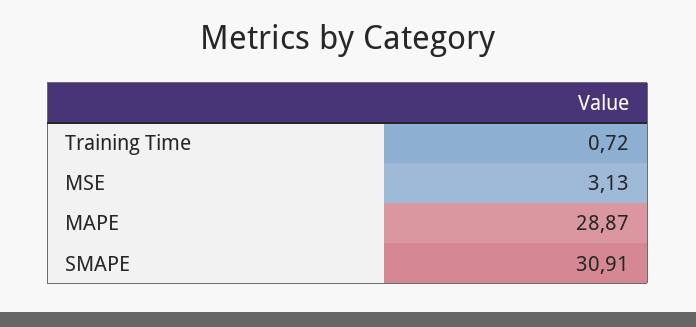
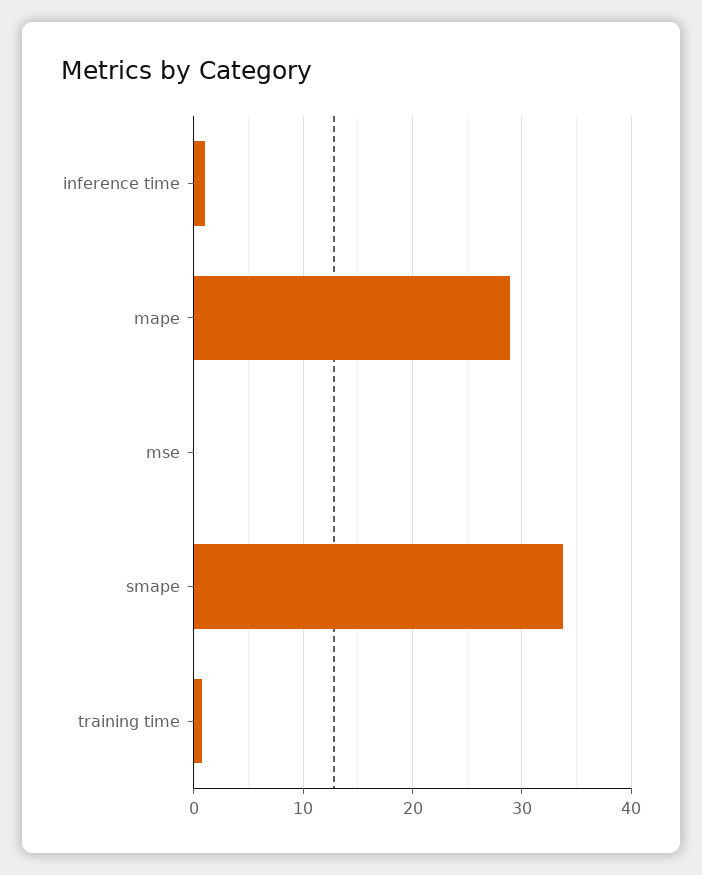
MSE: 3.13 -> 0
SMAPE: 30.91 -> 34
inference time: none -> 1

